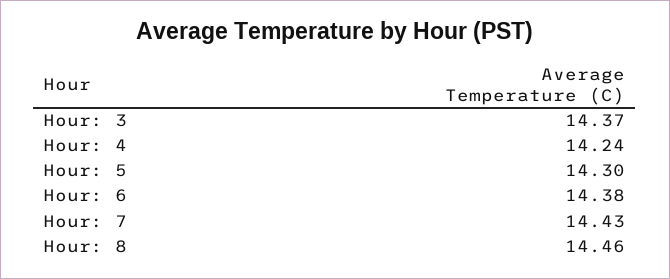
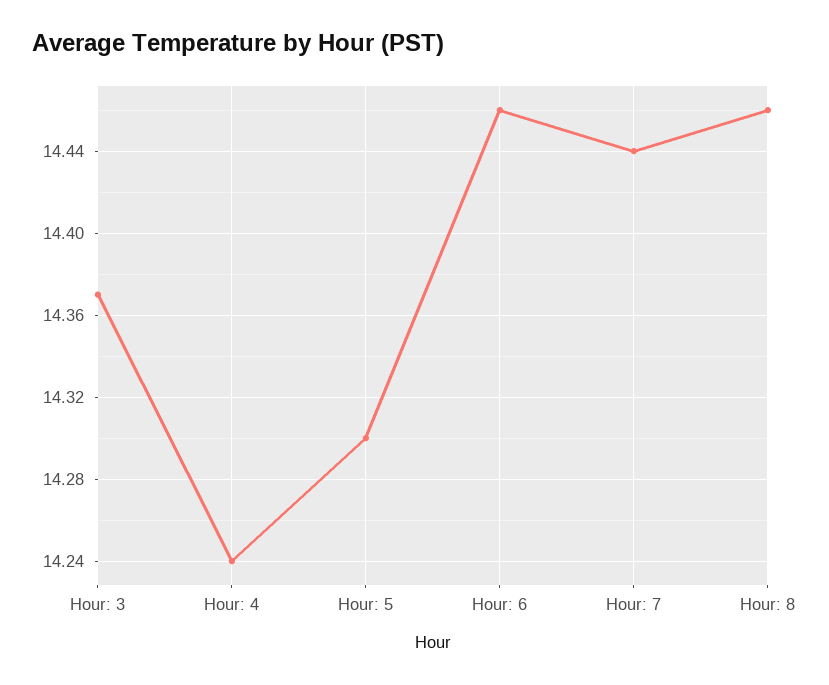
Hour: 6: 14.38 -> 14.46
Hour: 7: 14.43 -> 14.44

